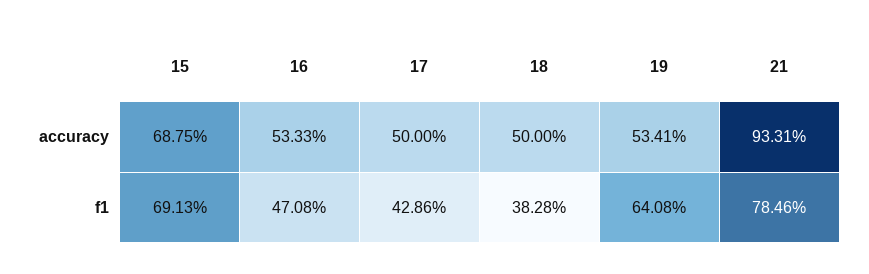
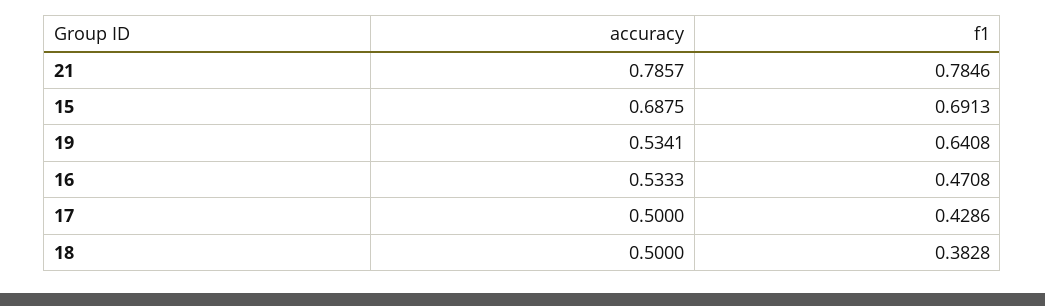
21, accuracy: 0.9331 -> 0.7857

